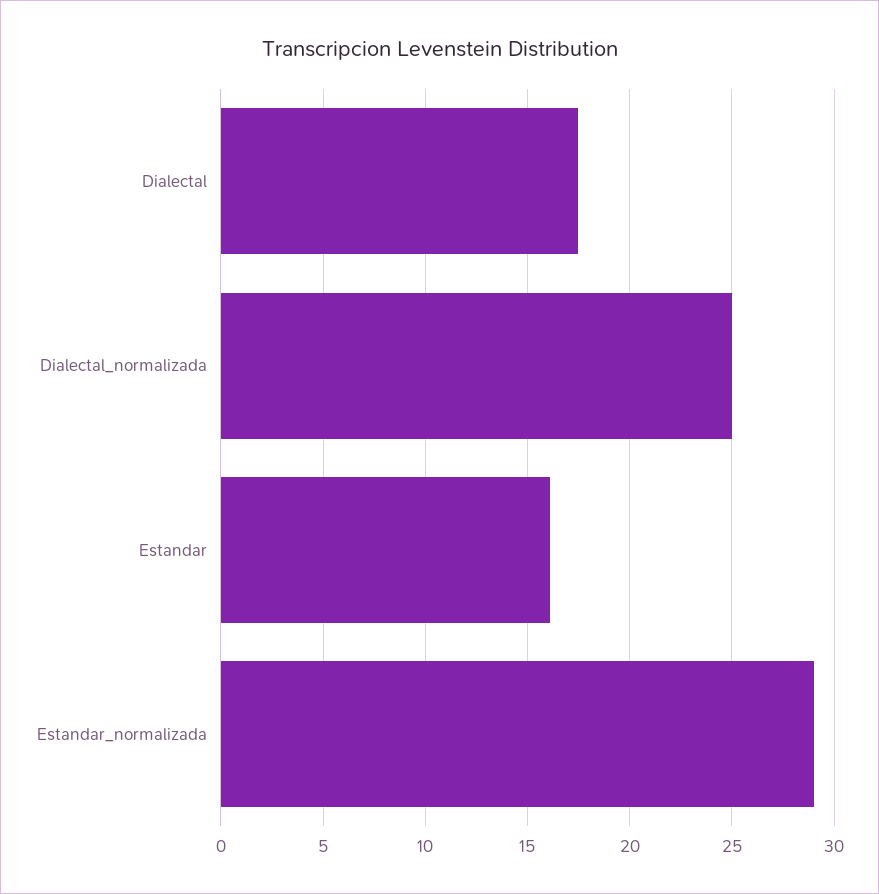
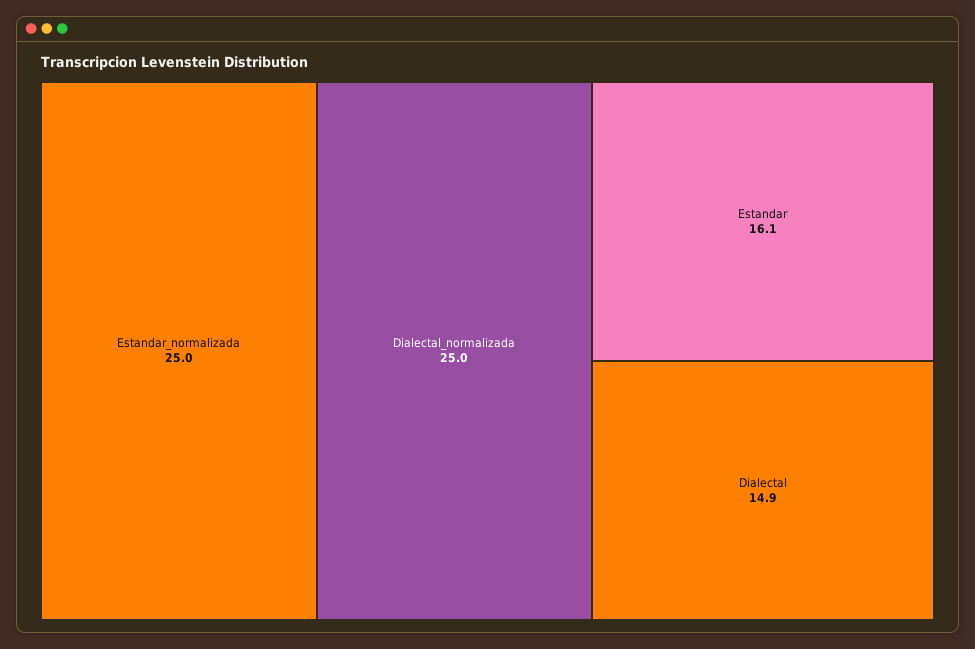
Dialectal: 17.5 -> 14.9
Estandar_normalizada: 29 -> 25

